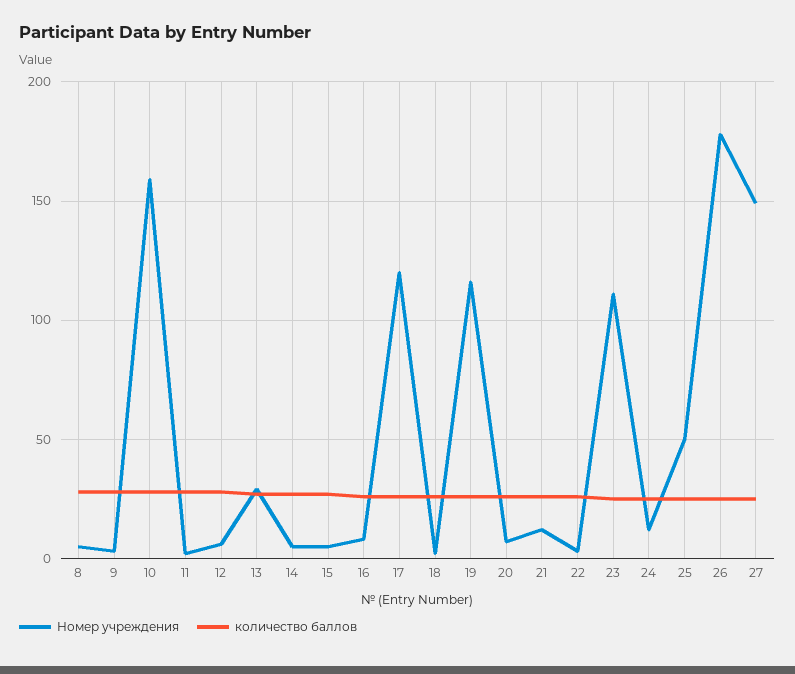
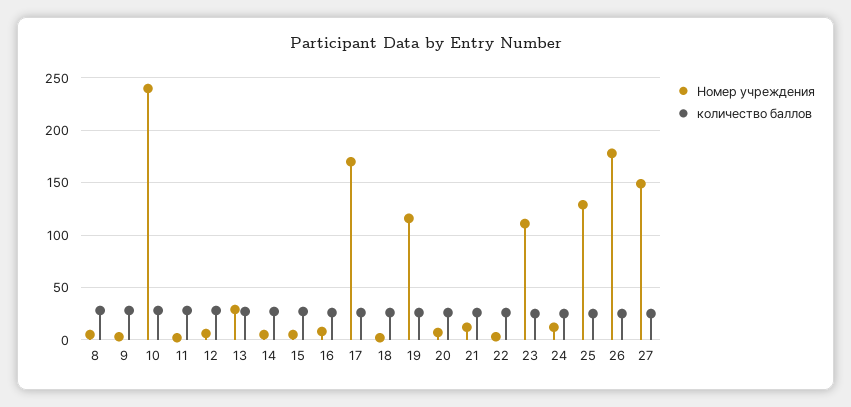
Номер учреждения, 10: 160 -> 240
Номер учреждения, 17: 120 -> 170
Номер учреждения, 25: 50 -> 130

